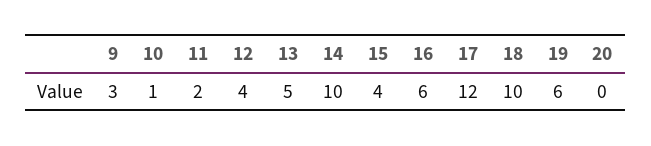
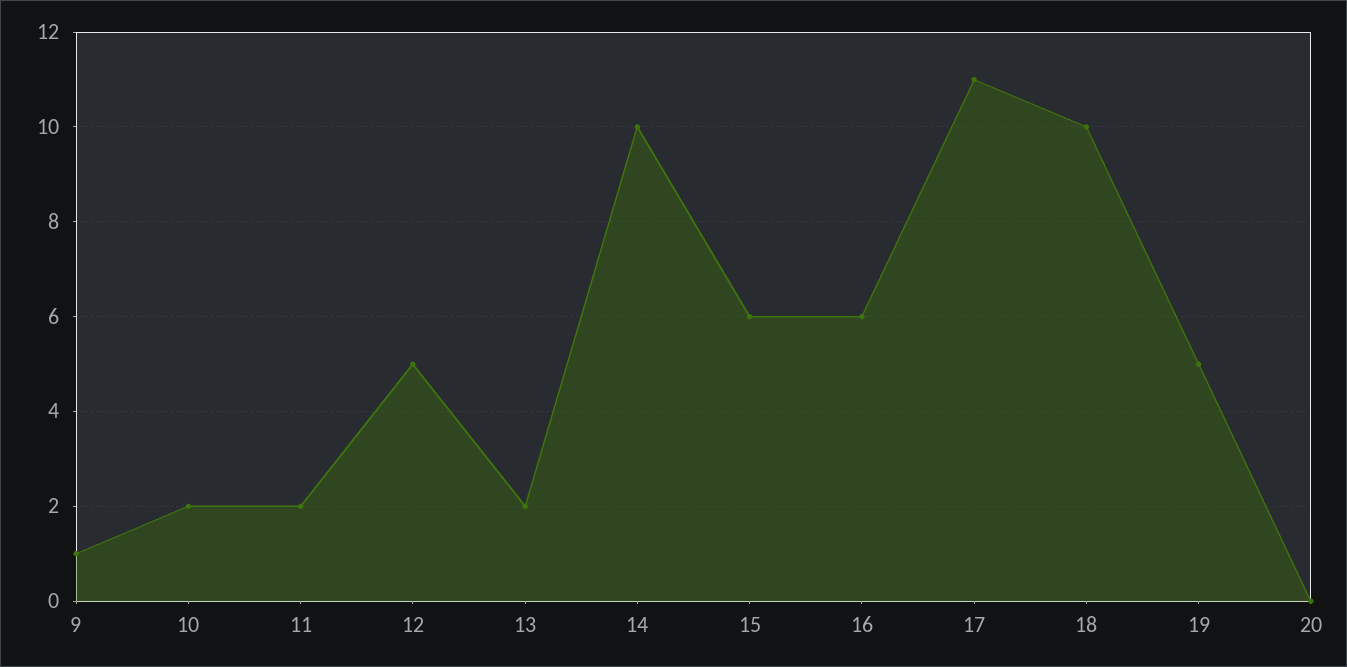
9: 3 -> 1
10: 1 -> 2
12: 4 -> 5
13: 5 -> 2
15: 4 -> 6
17: 12 -> 11
19: 6 -> 5

